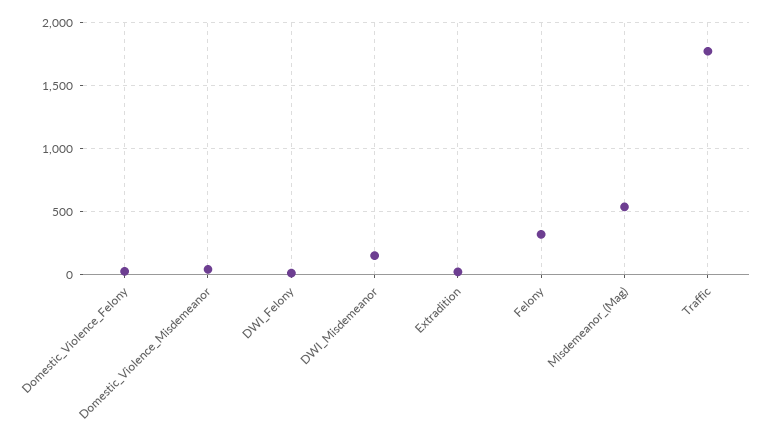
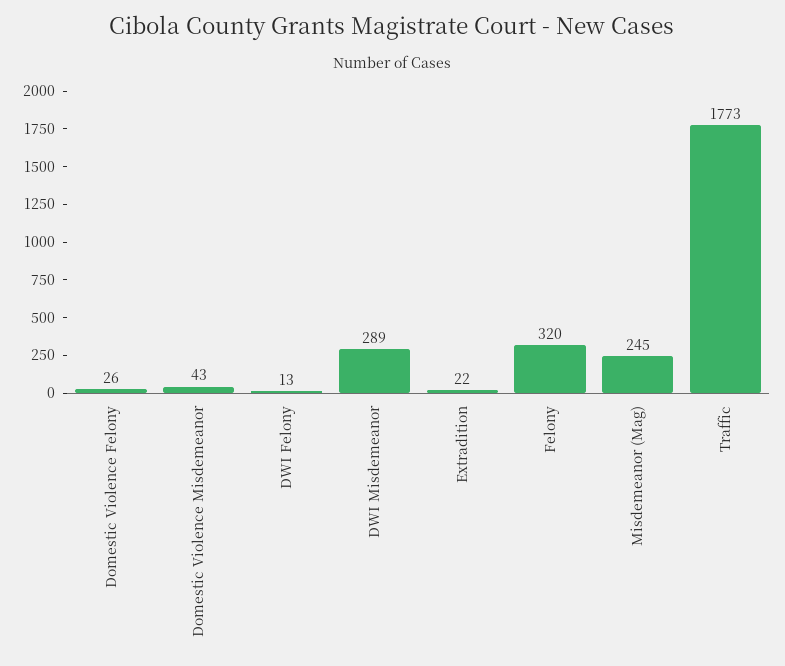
DWI_Misdemeanor: 150 -> 289
Misdemeanor_(Mag): 550 -> 245

